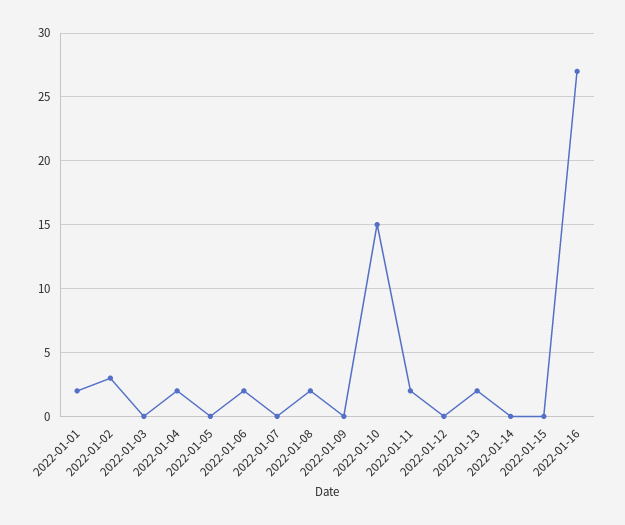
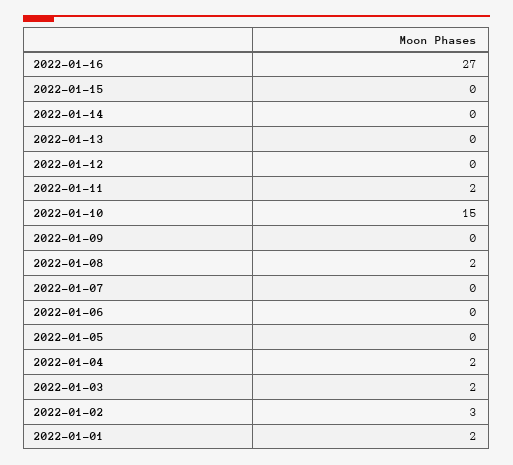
2022-01-03: 0 -> 2
2022-01-06: 2 -> 0
2022-01-13: 2 -> 0

